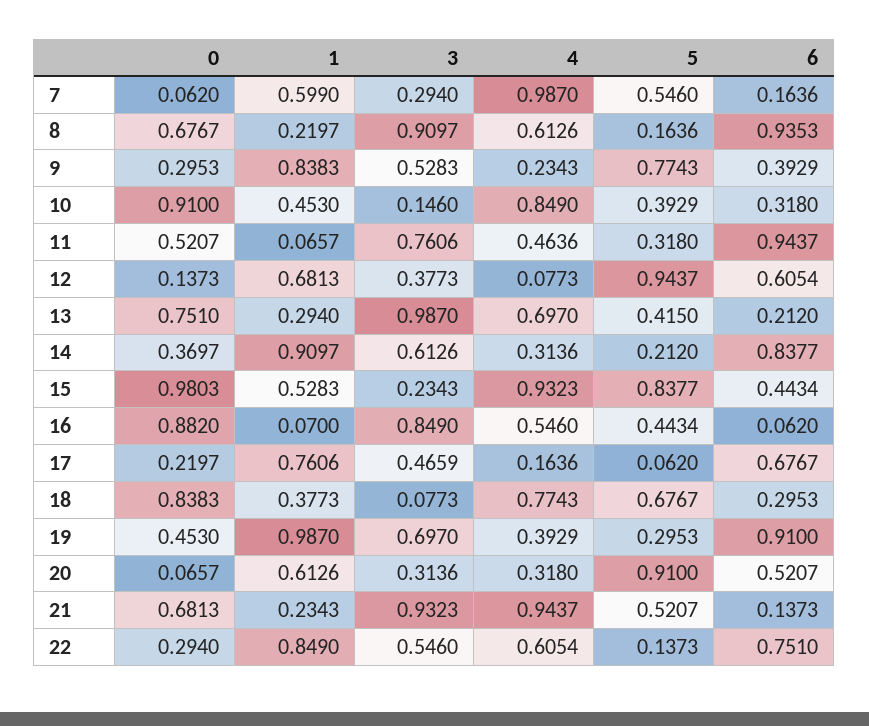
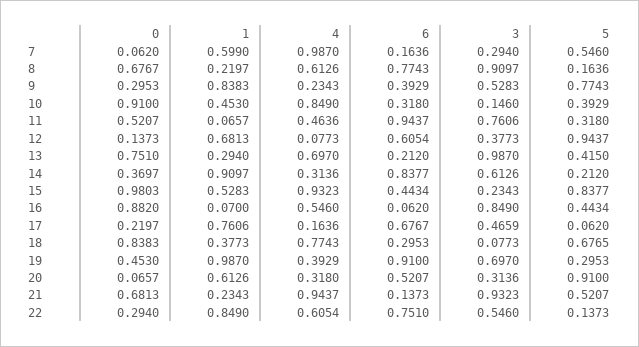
6, 8: 0.9353 -> 0.7743
5, 18: 0.6767 -> 0.6765

